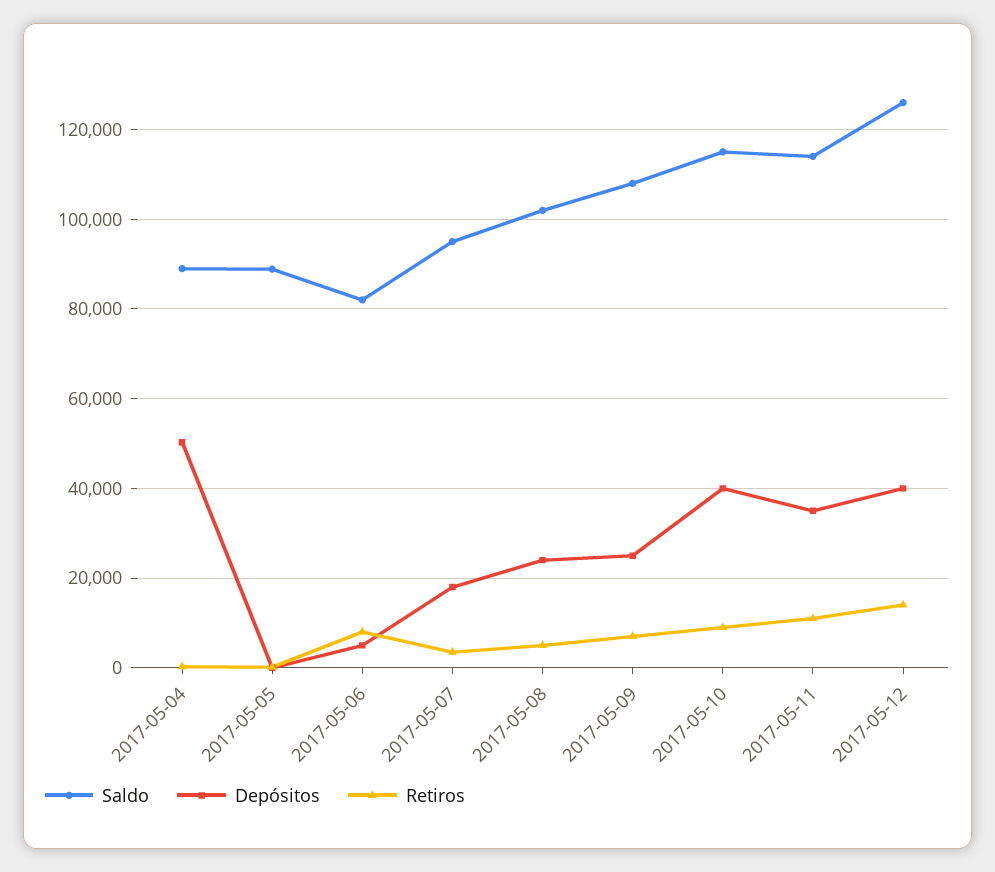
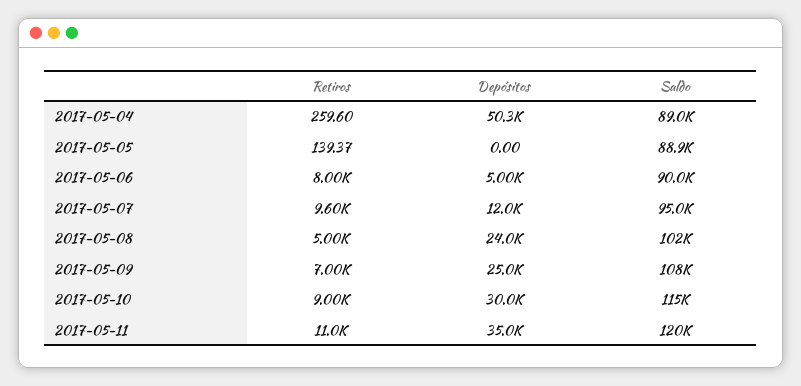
Saldo, 2017-05-06: 82000 -> 90000
Depósitos, 2017-05-07: 18000 -> 12000
Retiros, 2017-05-07: 4000 -> 9600
Depósitos, 2017-05-10: 40000 -> 30000
Saldo, 2017-05-11: 114000 -> 120000
Saldo, 2017-05-12: 126000 -> none
Depósitos, 2017-05-12: 40000 -> none
Retiros, 2017-05-12: 14000 -> none

